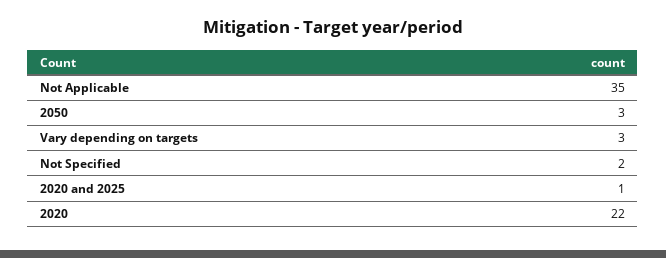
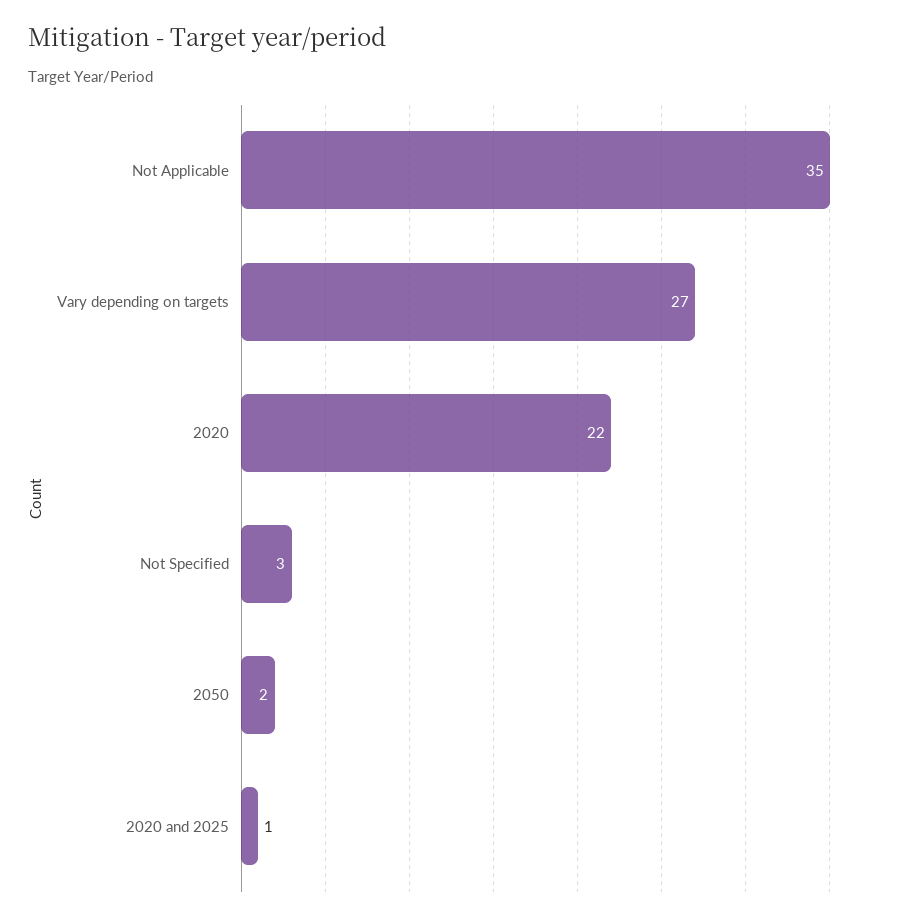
2050: 3 -> 2
Vary depending on targets: 3 -> 27
Not Specified: 2 -> 3

